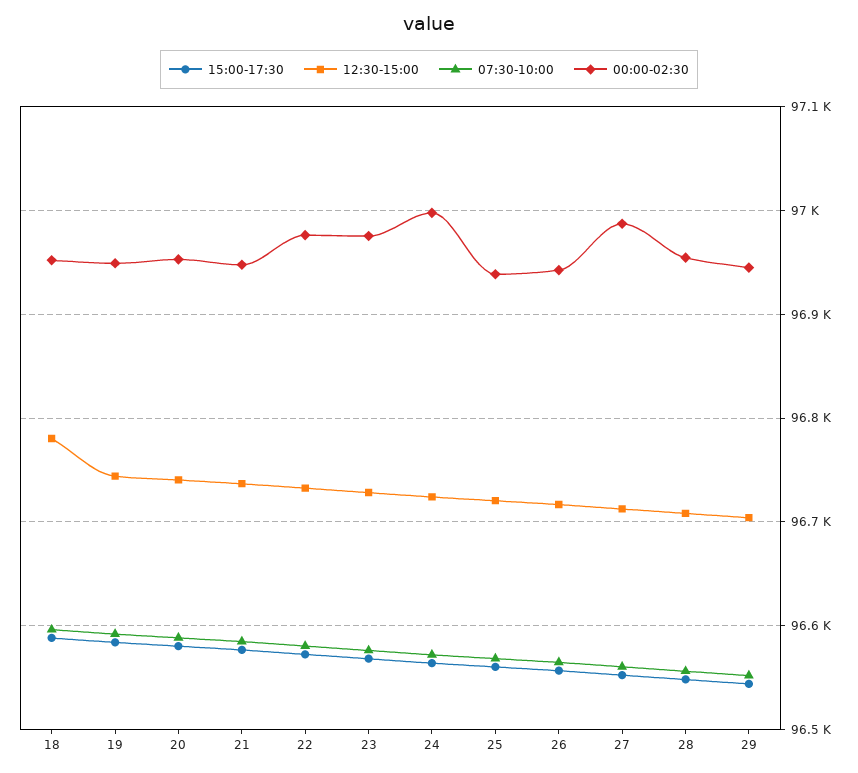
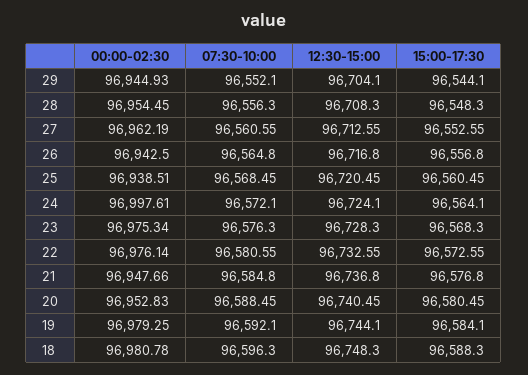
12:30-15:00, 18: 96780 -> 96748.3
00:00-02:30, 18: 96950 -> 96980.78
00:00-02:30, 19: 96950 -> 96979.25
00:00-02:30, 27: 96990 -> 96962.19

